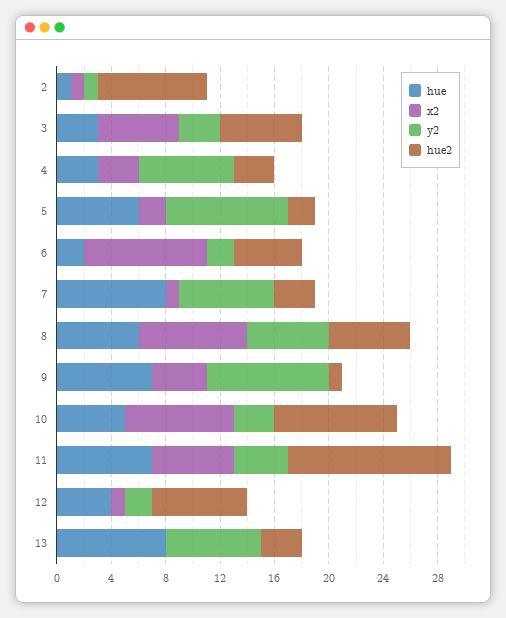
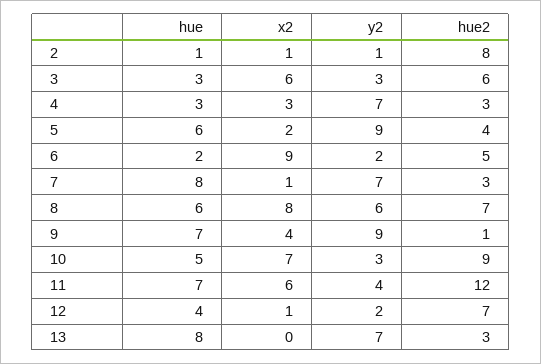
hue2, 5: 2 -> 4
hue2, 8: 6 -> 7
x2, 10: 8 -> 7

